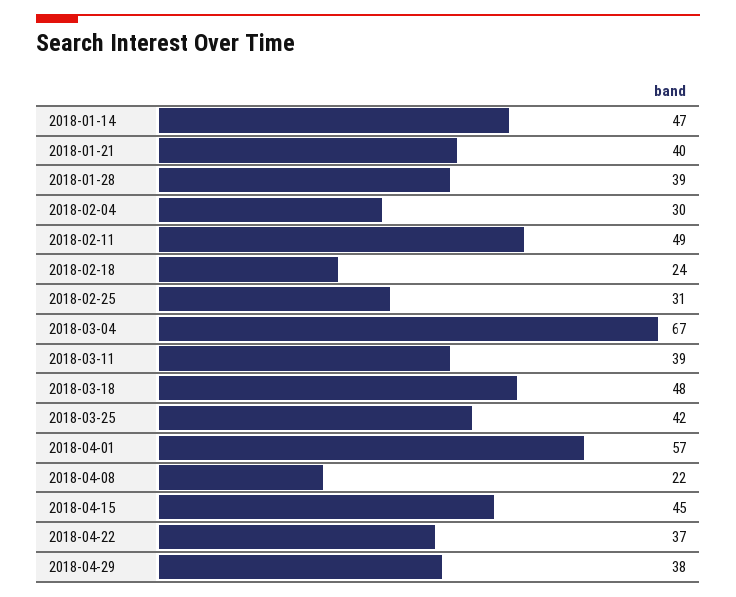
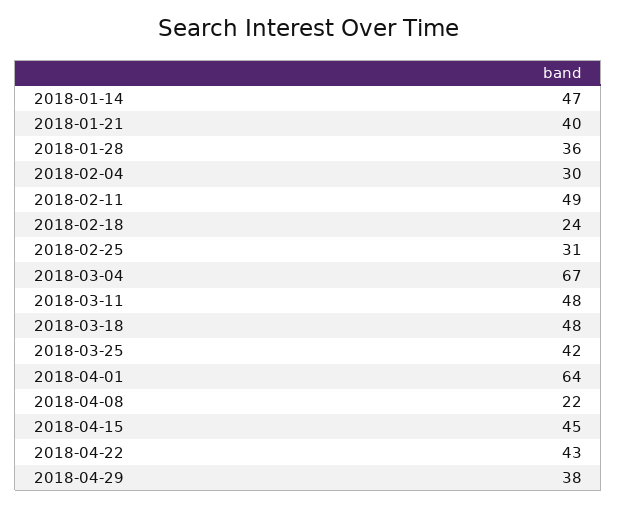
2018-01-28: 39 -> 36
2018-03-11: 39 -> 48
2018-04-01: 57 -> 64
2018-04-22: 37 -> 43

